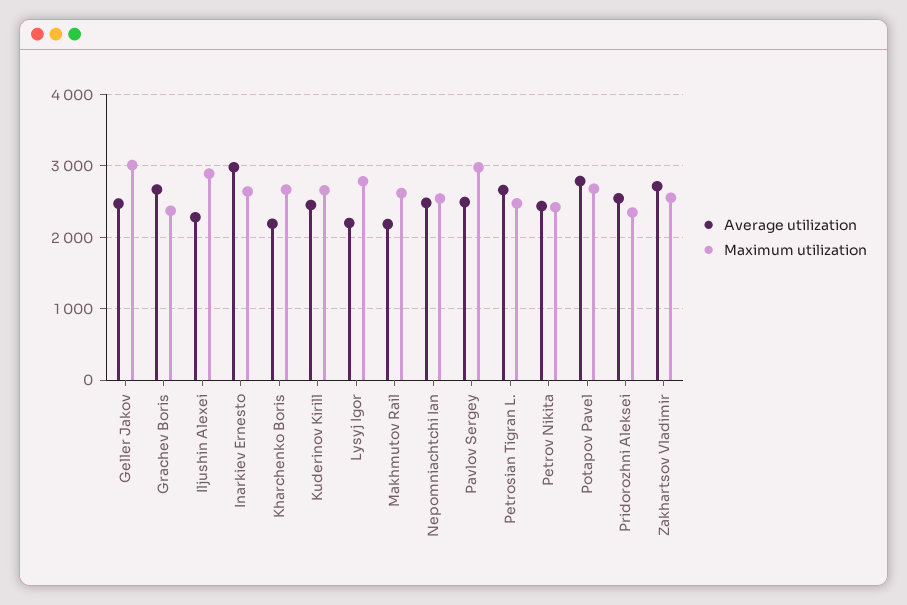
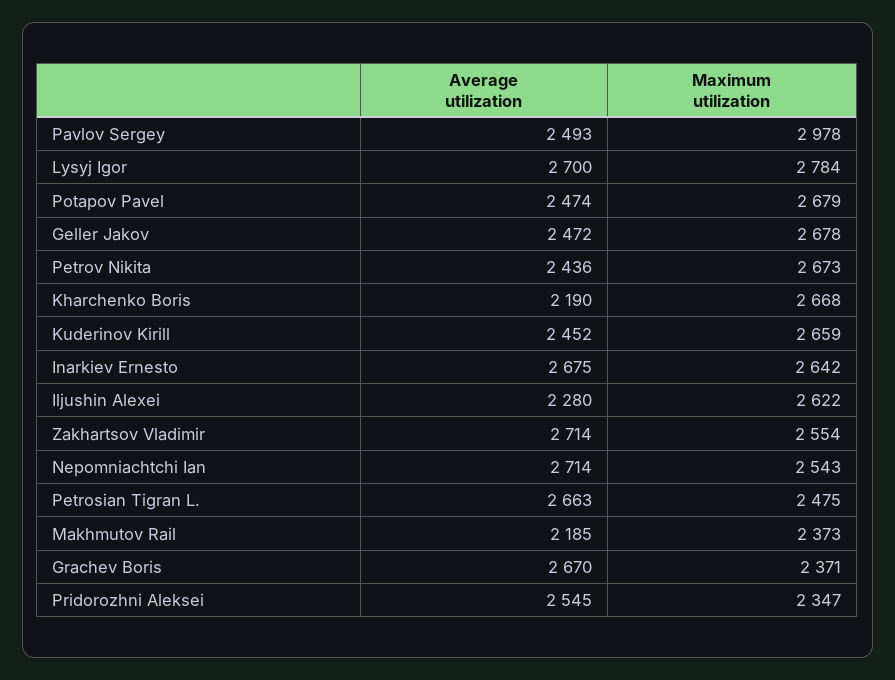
Maximum utilization, Geller Jakov: 3000 -> 2678
Maximum utilization, Iljushin Alexei: 2900 -> 2622
Average utilization, Inarkiev Ernesto: 3000 -> 2675
Average utilization, Lysyj Igor: 2200 -> 2700
Maximum utilization, Makhmutov Rail: 2600 -> 2373
Average utilization, Nepomniachtchi Ian: 2500 -> 2714
Maximum utilization, Petrov Nikita: 2400 -> 2673
Average utilization, Potapov Pavel: 2800 -> 2474

